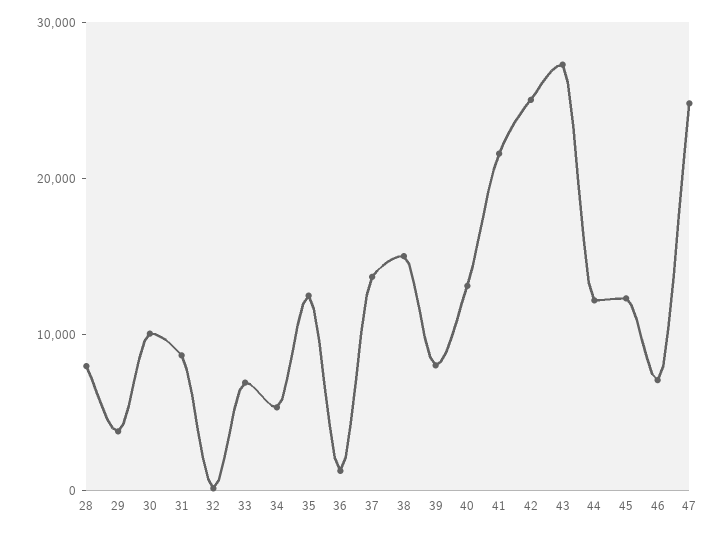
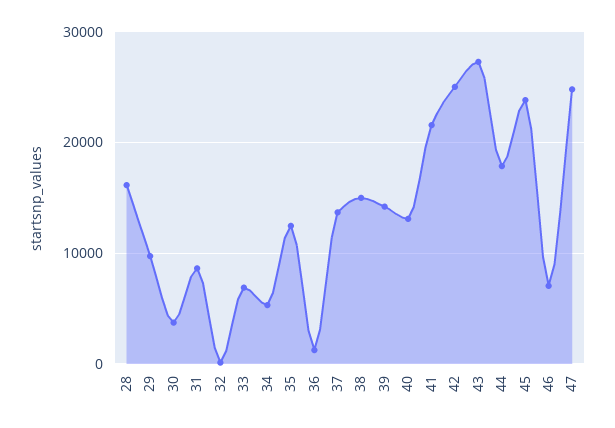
28: 8000 -> 16000
29: 4000 -> 10000
30: 10000 -> 4000
39: 8000 -> 14000
44: 12000 -> 18000
45: 12000 -> 24000

